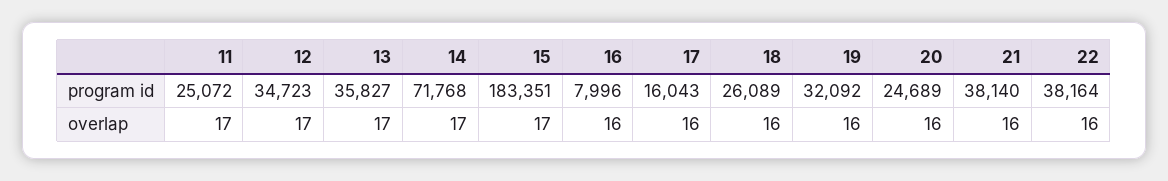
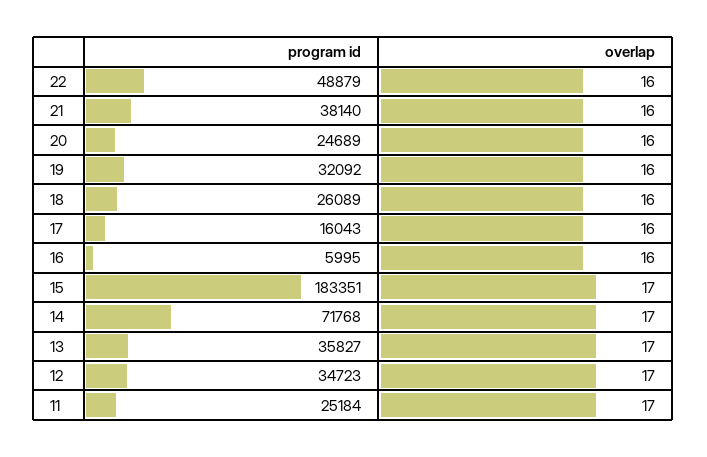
11, program id: 25072 -> 25184
16, program id: 7996 -> 5995
22, program id: 38164 -> 48879

